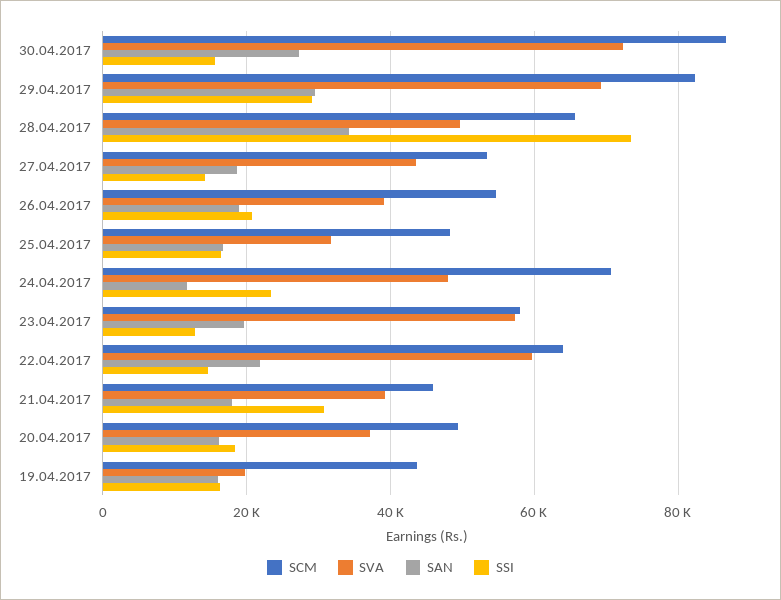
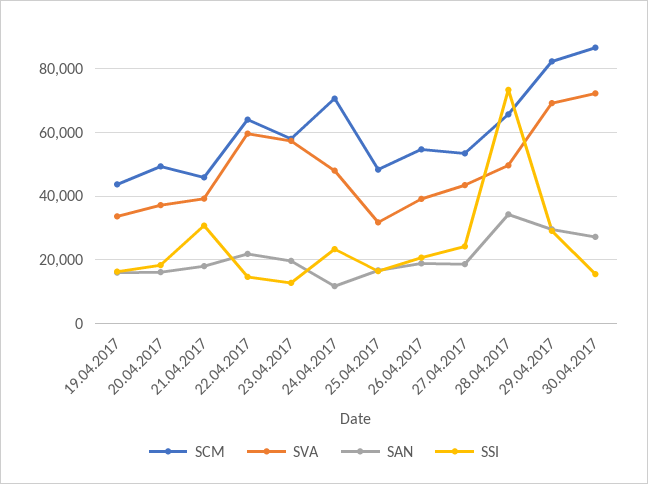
SSI, 27.04.2017: 14000 -> 24000
SVA, 19.04.2017: 20000 -> 34000

